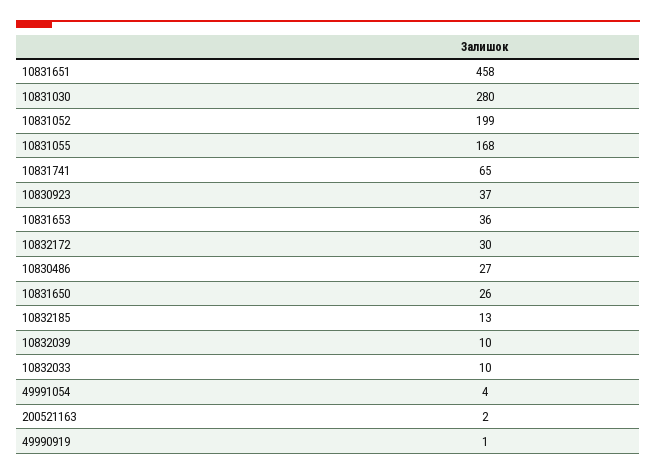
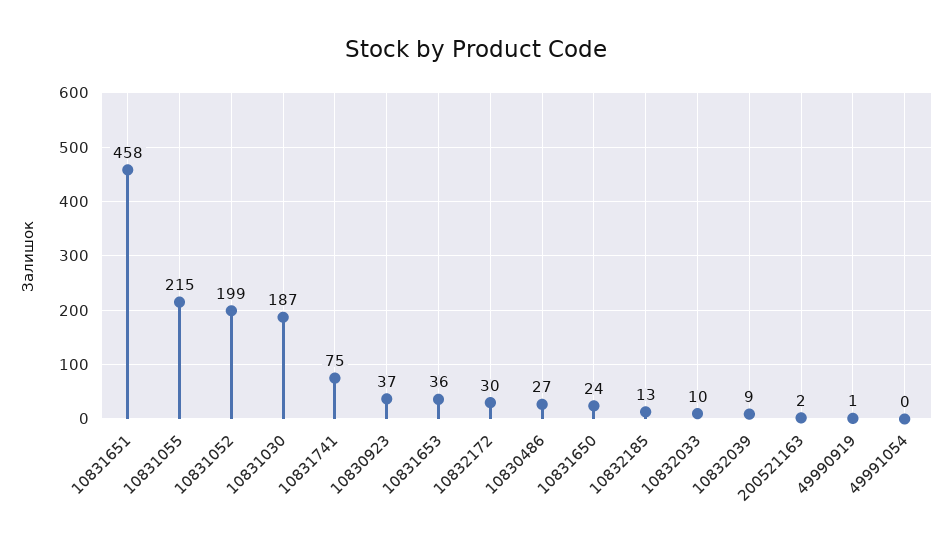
10831030: 280 -> 187
10831055: 168 -> 215
10831741: 65 -> 75
10831650: 26 -> 24
10832039: 10 -> 9
49991054: 4 -> 0

